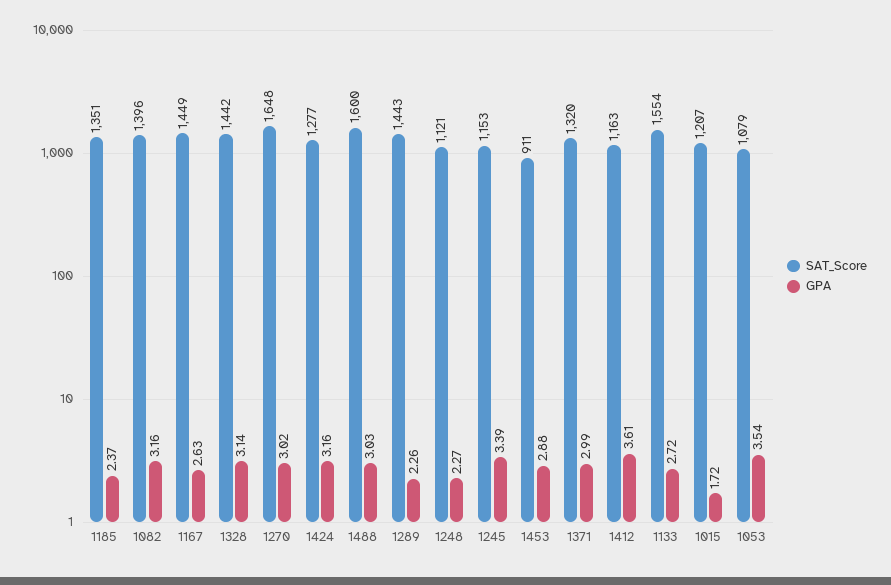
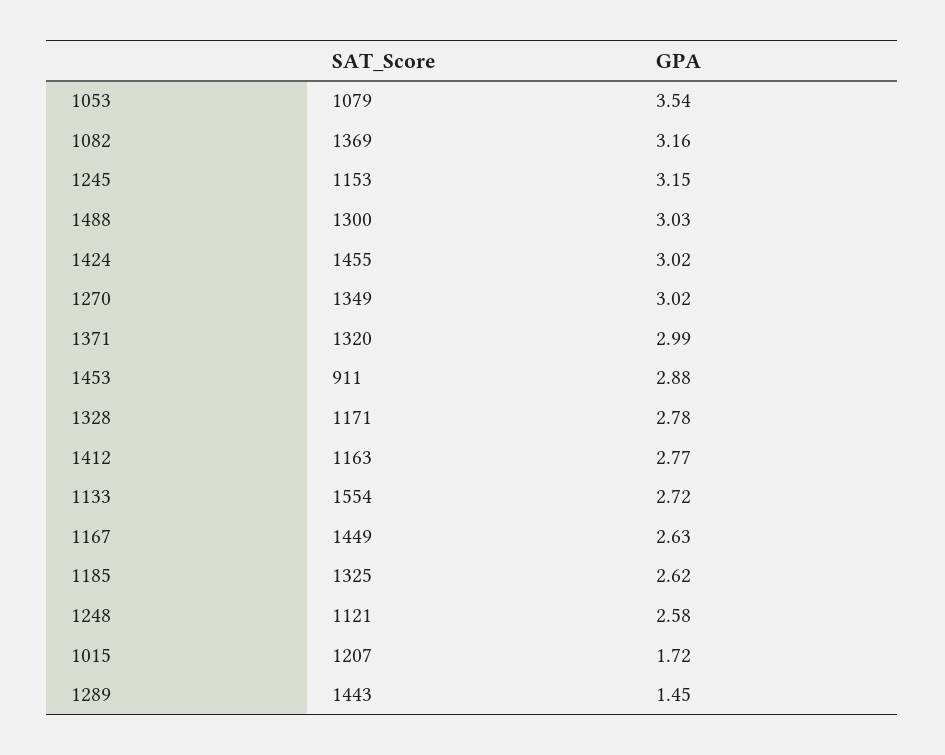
SAT_Score, 1185: 1351 -> 1325
GPA, 1185: 2.37 -> 2.62
SAT_Score, 1082: 1396 -> 1369
SAT_Score, 1328: 1442 -> 1171
GPA, 1328: 3.14 -> 2.78
SAT_Score, 1270: 1648 -> 1349
SAT_Score, 1424: 1277 -> 1455
GPA, 1424: 3.16 -> 3.02
SAT_Score, 1488: 1600 -> 1300
GPA, 1289: 2.26 -> 1.45
GPA, 1248: 2.27 -> 2.58
GPA, 1245: 3.39 -> 3.15
GPA, 1412: 3.61 -> 2.77

